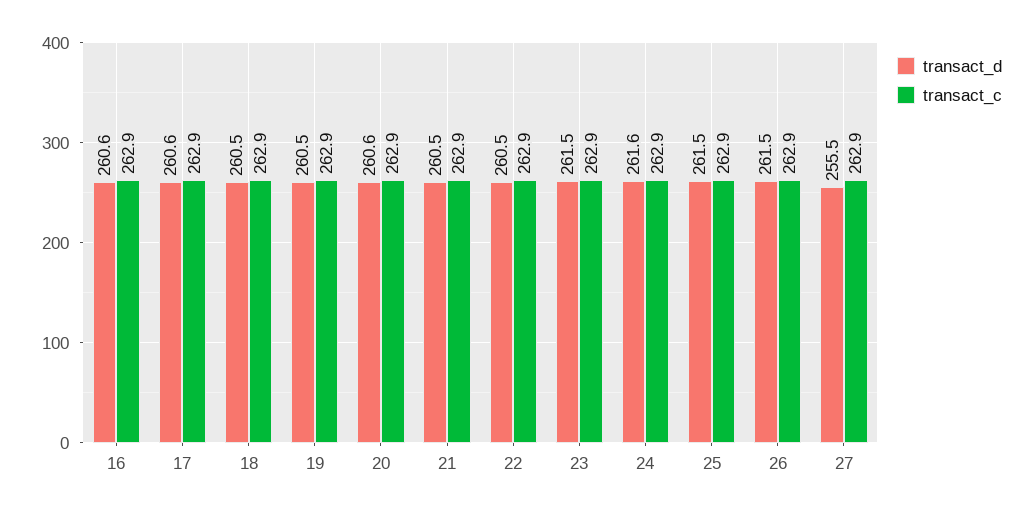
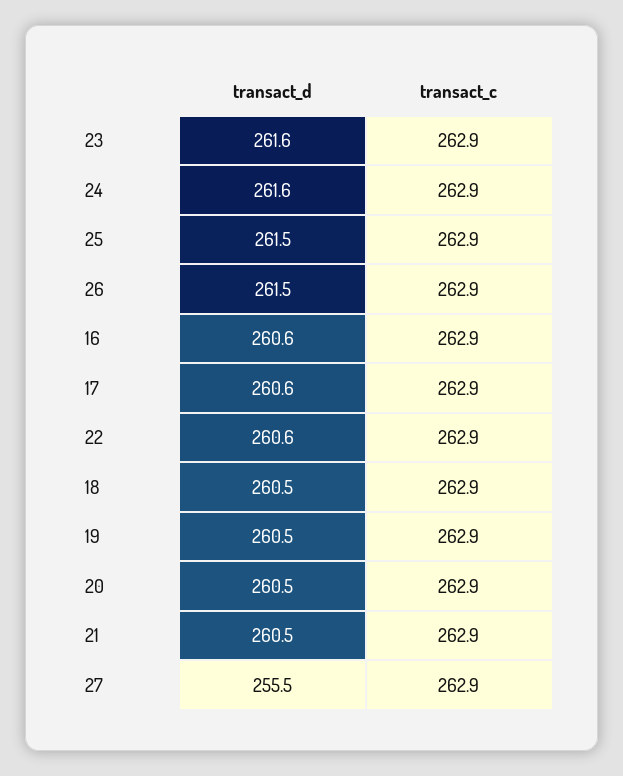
transact_d, 20: 260.6 -> 260.5
transact_d, 22: 260.5 -> 260.6
transact_d, 23: 261.5 -> 261.6

